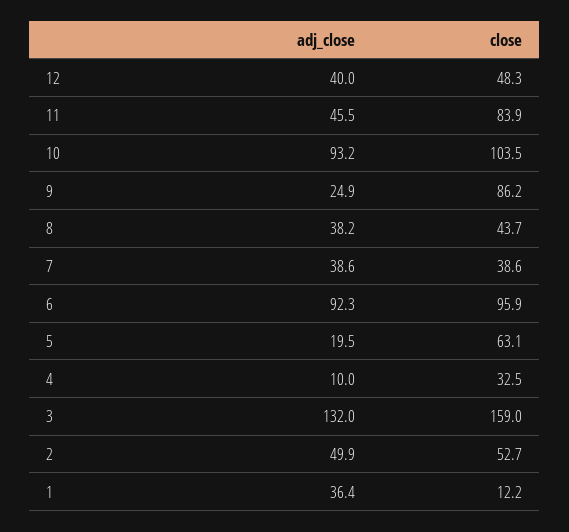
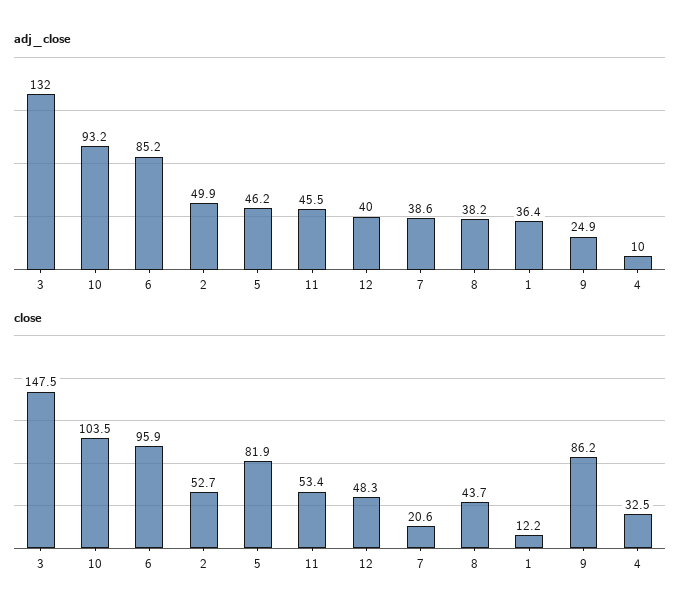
close, 11: 83.9 -> 53.4
close, 7: 38.6 -> 20.6
adj_close, 6: 92.3 -> 85.2
adj_close, 5: 19.5 -> 46.2
close, 5: 63.1 -> 81.9
close, 3: 159 -> 147.5

